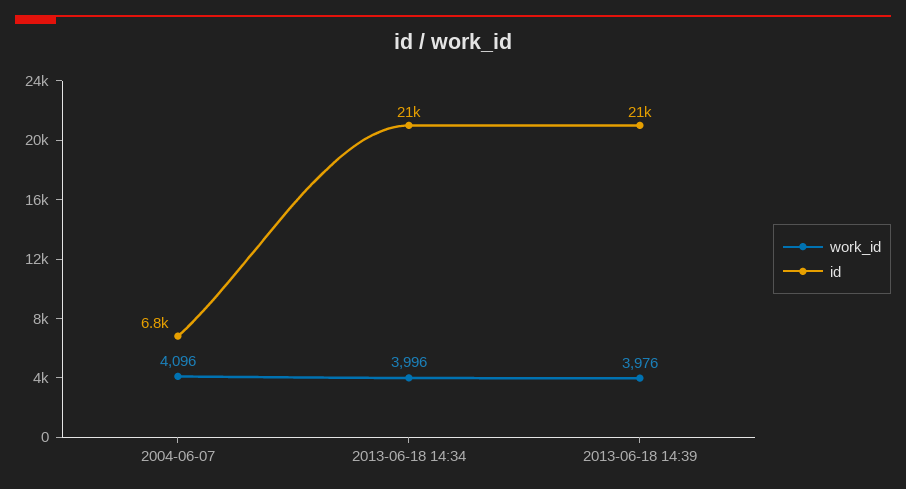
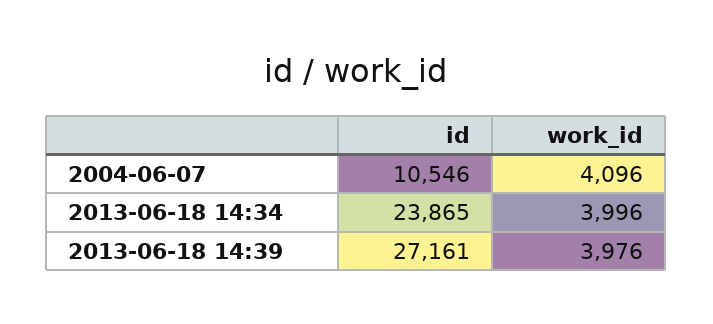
id, 2004-06-07: 6800 -> 10546
id, 2013-06-18 14:34: 21000 -> 23865
id, 2013-06-18 14:39: 21000 -> 27161

